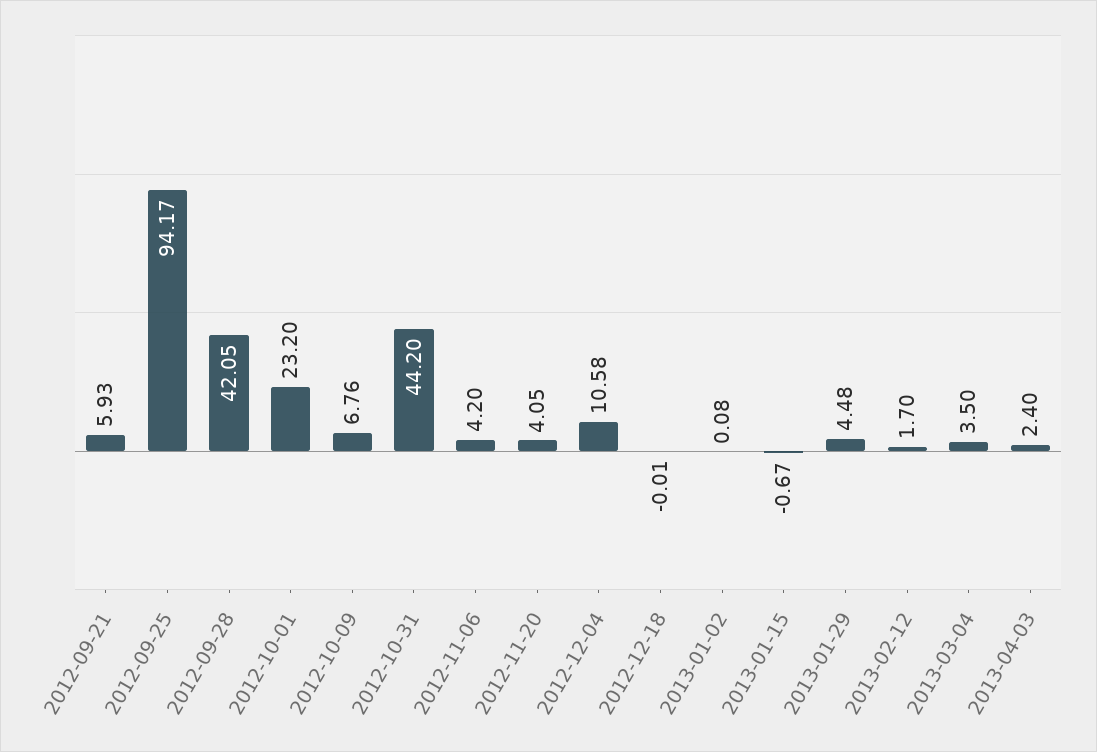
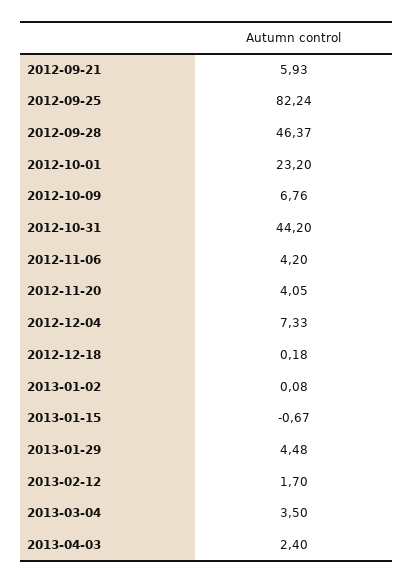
2012-09-25: 94.17 -> 82.24
2012-09-28: 42.05 -> 46.37
2012-12-04: 10.58 -> 7.33
2012-12-18: -0.01 -> 0.18

